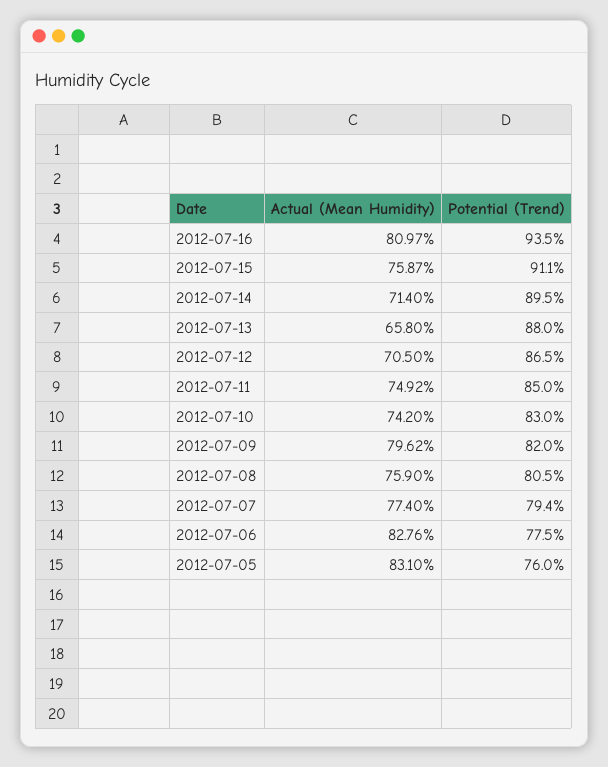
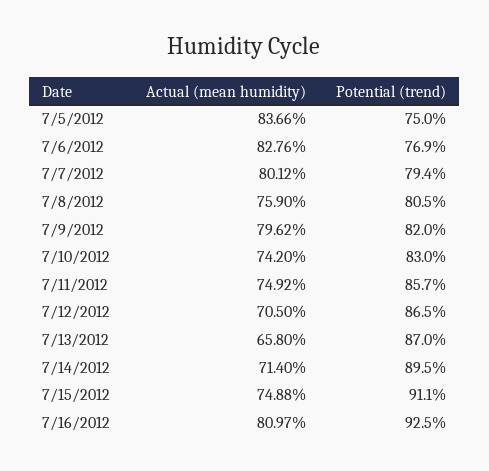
Potential (Trend), 2012-07-16: 93.5 -> 92.5
Actual (Mean Humidity), 2012-07-15: 75.87 -> 74.88
Potential (Trend), 2012-07-13: 88 -> 87
Potential (Trend), 2012-07-11: 85 -> 85.7
Actual (Mean Humidity), 2012-07-07: 77.4 -> 80.12
Potential (Trend), 2012-07-06: 77.5 -> 76.9
Actual (Mean Humidity), 2012-07-05: 83.1 -> 83.66
Potential (Trend), 2012-07-05: 76 -> 75

